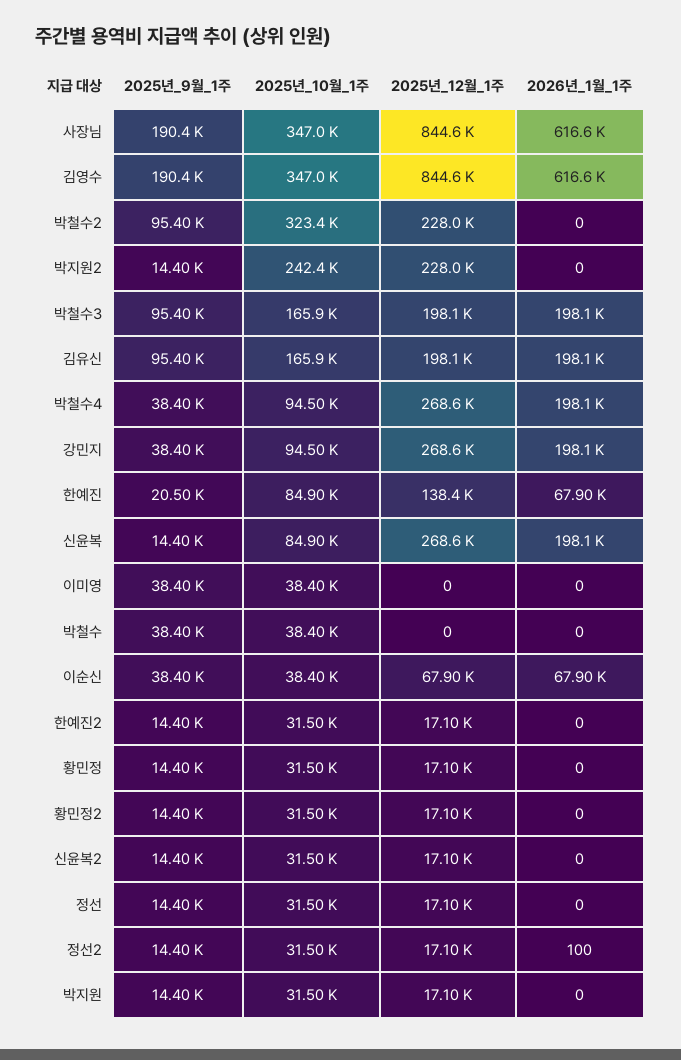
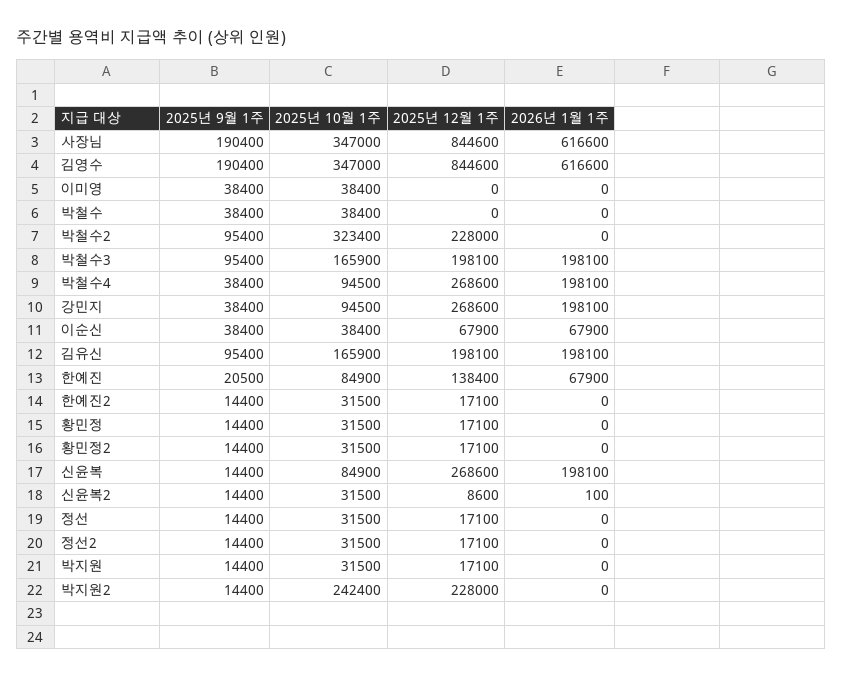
2025년_12월_1주, 신윤복2: 17100 -> 8600
2026년_1월_1주, 신윤복2: 0 -> 100
2026년_1월_1주, 정선2: 100 -> 0

